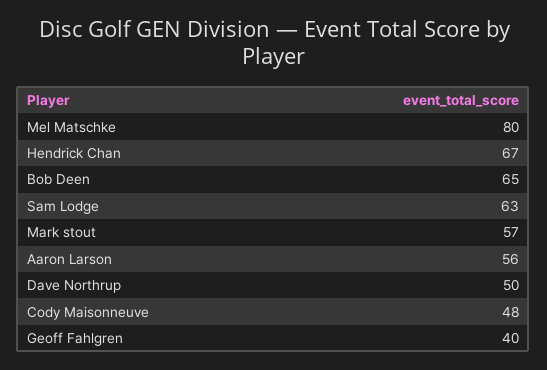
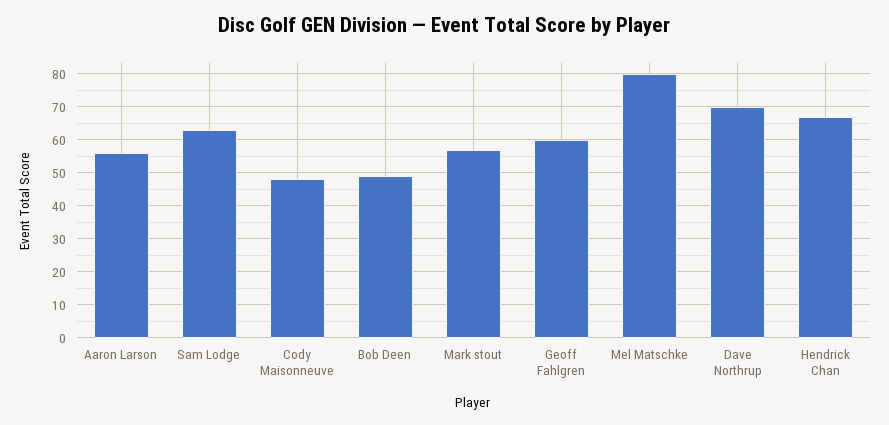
Bob Deen: 65 -> 50
Dave Northrup: 50 -> 70
Geoff Fahlgren: 40 -> 60

